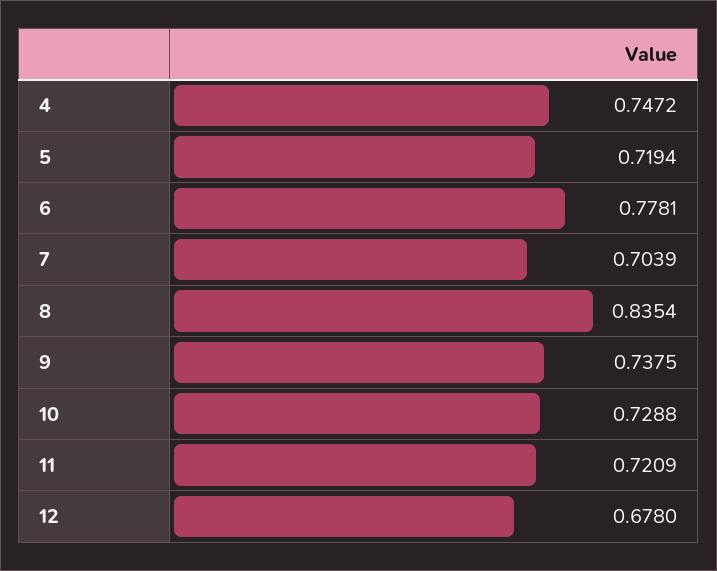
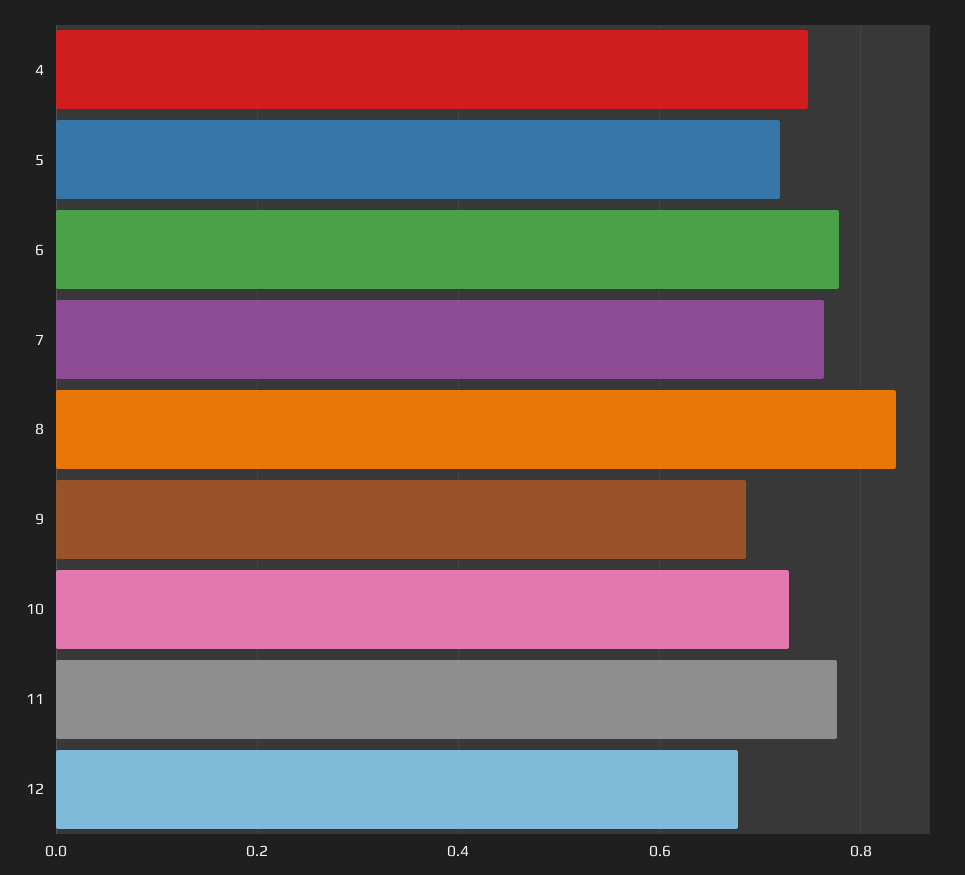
7: 0.7039 -> 0.76
9: 0.7375 -> 0.68
11: 0.7209 -> 0.78

